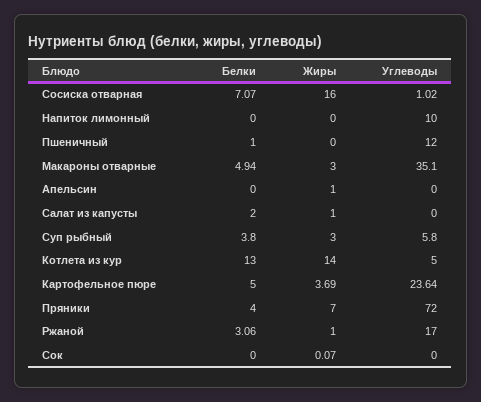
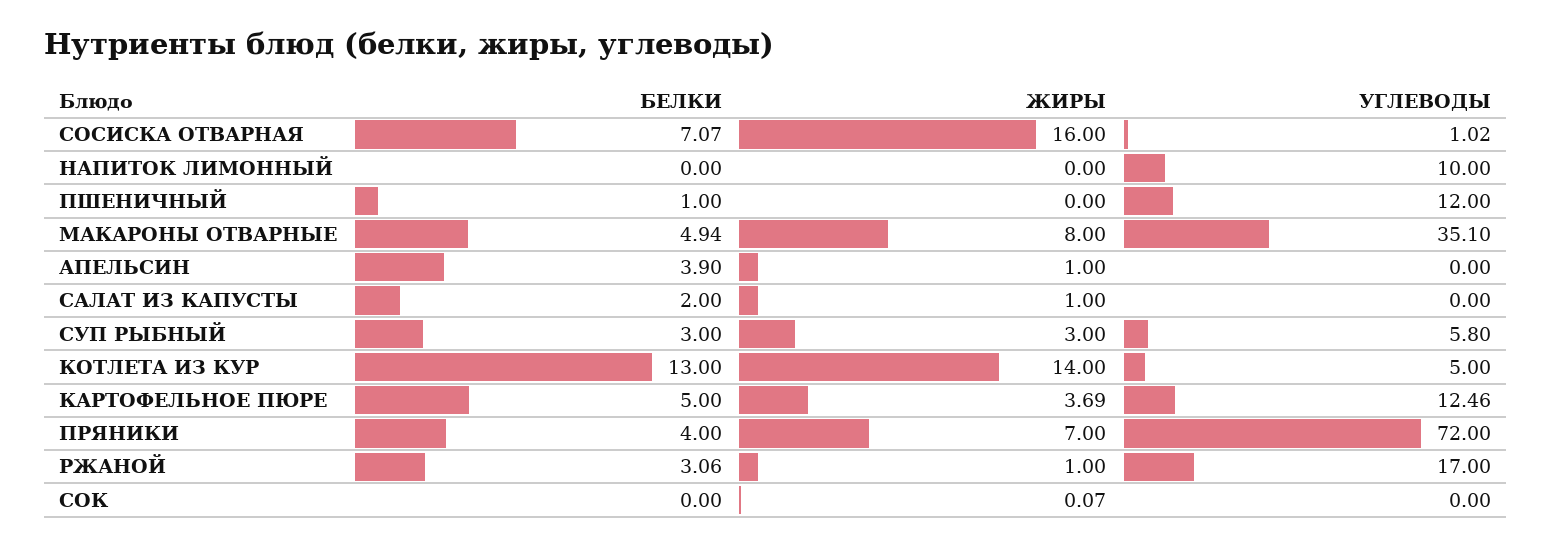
Жиры, Макароны отварные: 3 -> 8
Белки, Апельсин: 0 -> 3.9
Белки, Суп рыбный: 3.8 -> 3
Углеводы, Картофельное пюре: 23.64 -> 12.46

